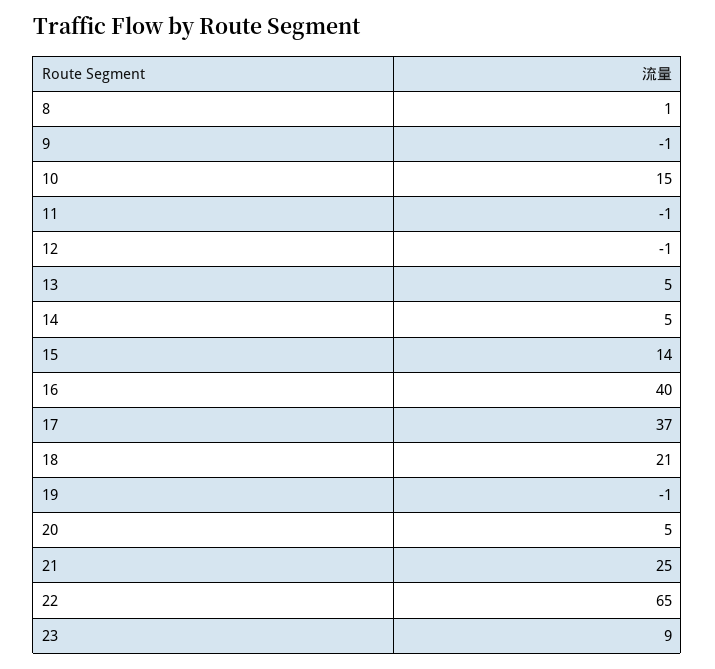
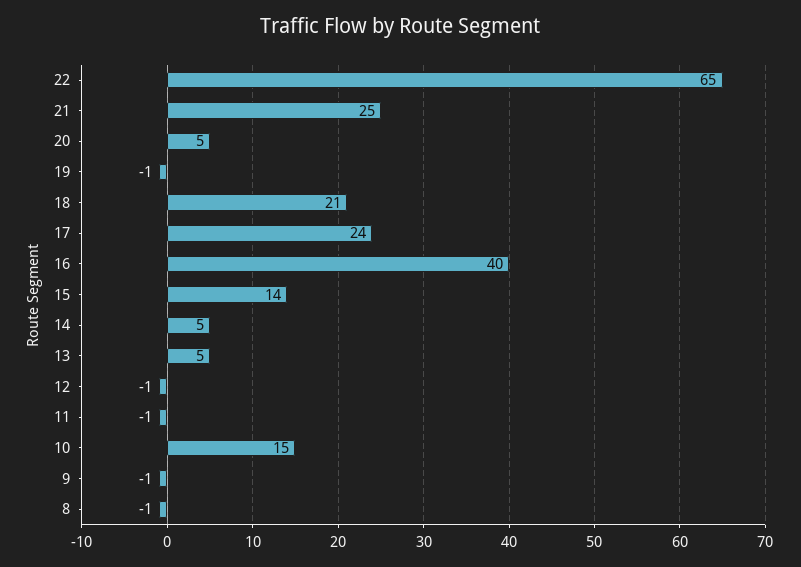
8: 1 -> -1
17: 37 -> 24
23: 9 -> none

